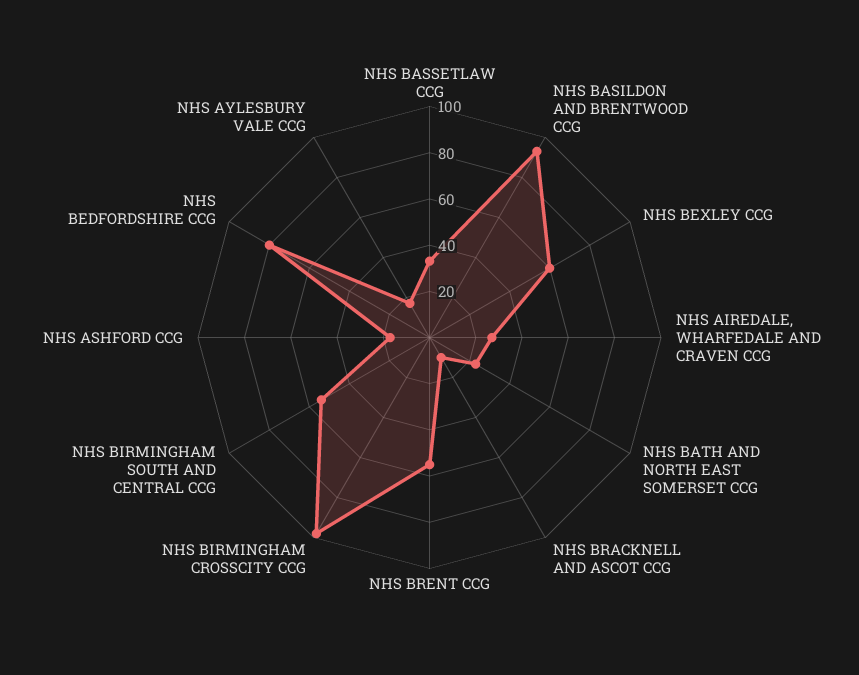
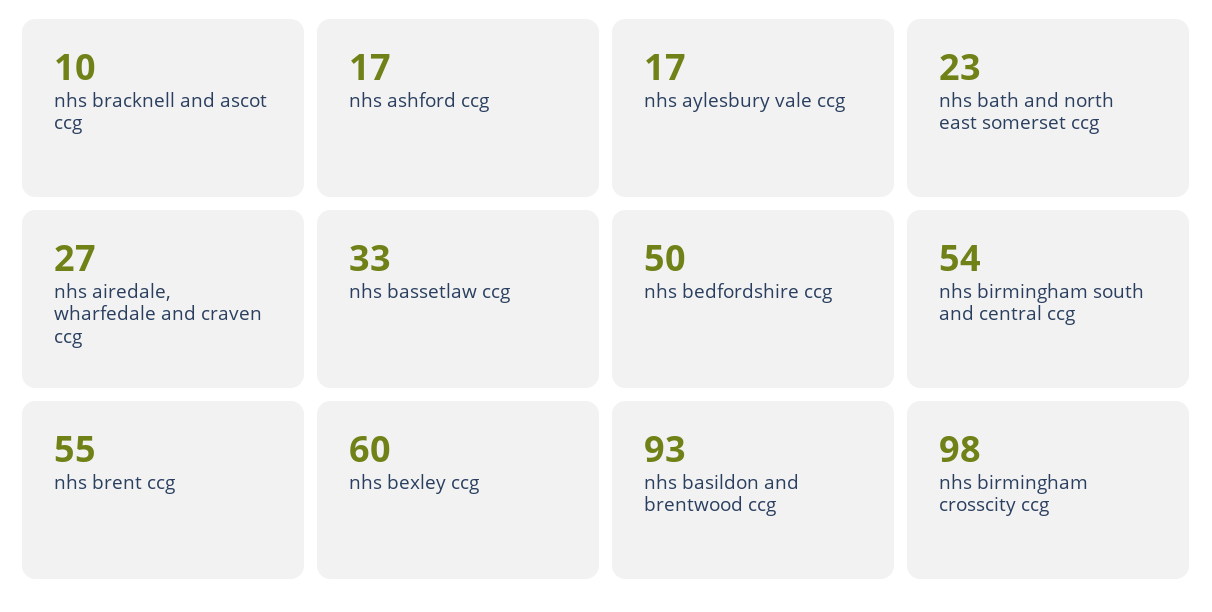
NHS BEDFORDSHIRE CCG: 80 -> 50

